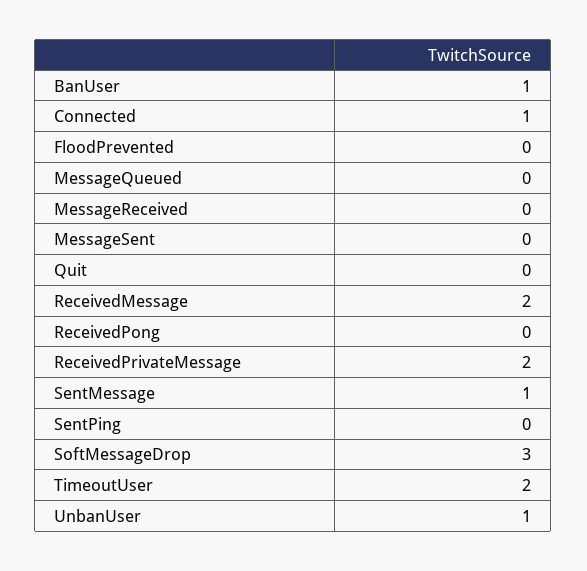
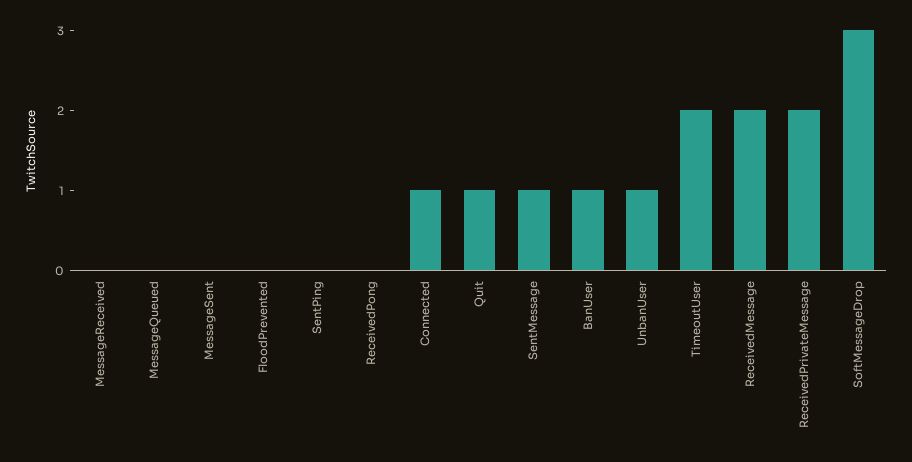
Quit: 0 -> 1

